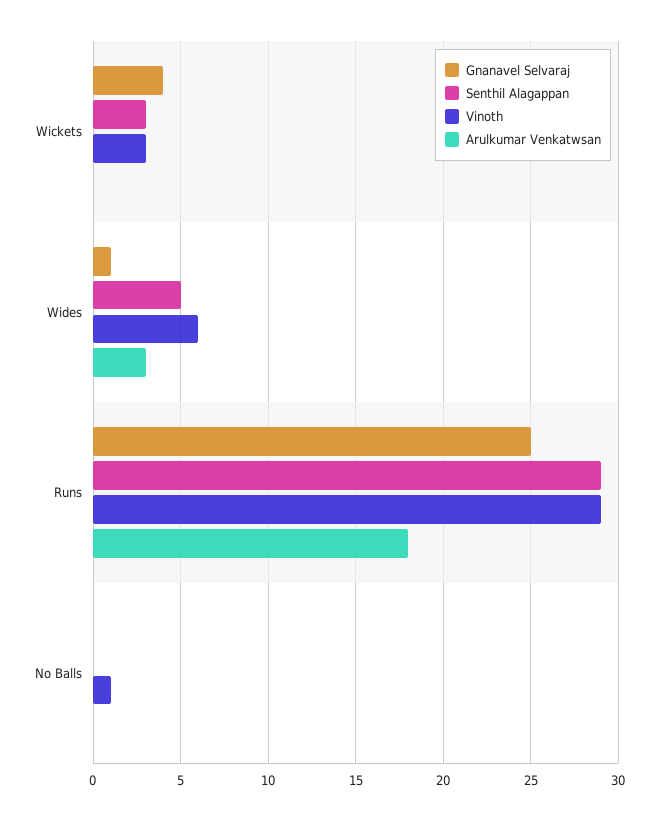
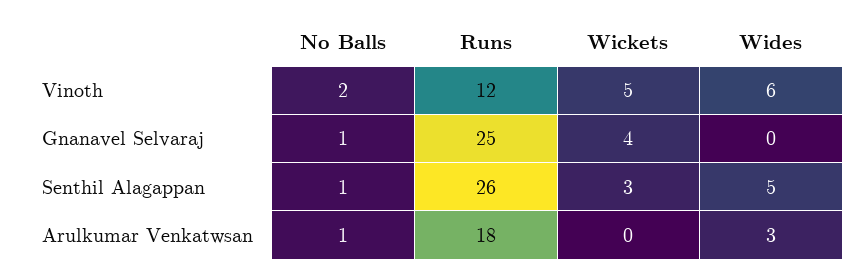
Vinoth, Wickets: 3 -> 5
Gnanavel Selvaraj, Wides: 1 -> 0
Senthil Alagappan, Runs: 29 -> 26
Vinoth, Runs: 29 -> 12
Gnanavel Selvaraj, No Balls: 0 -> 1
Senthil Alagappan, No Balls: 0 -> 1
Vinoth, No Balls: 1 -> 2
Arulkumar Venkatwsan, No Balls: 0 -> 1

